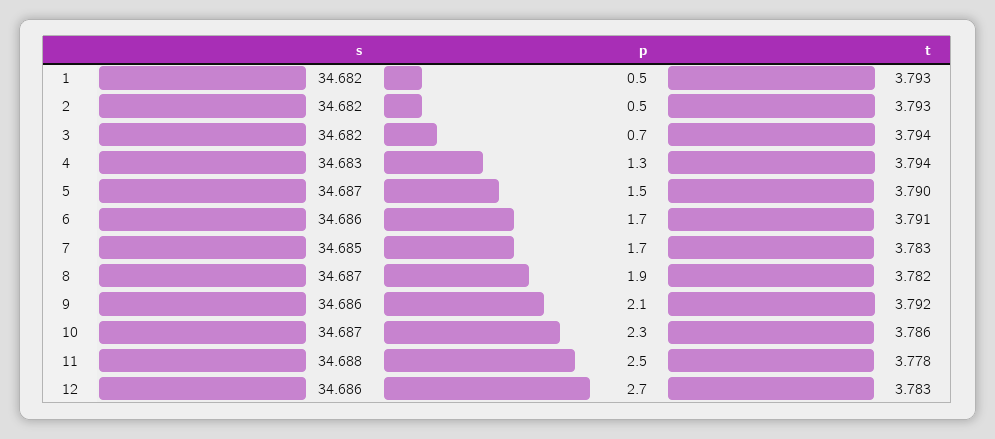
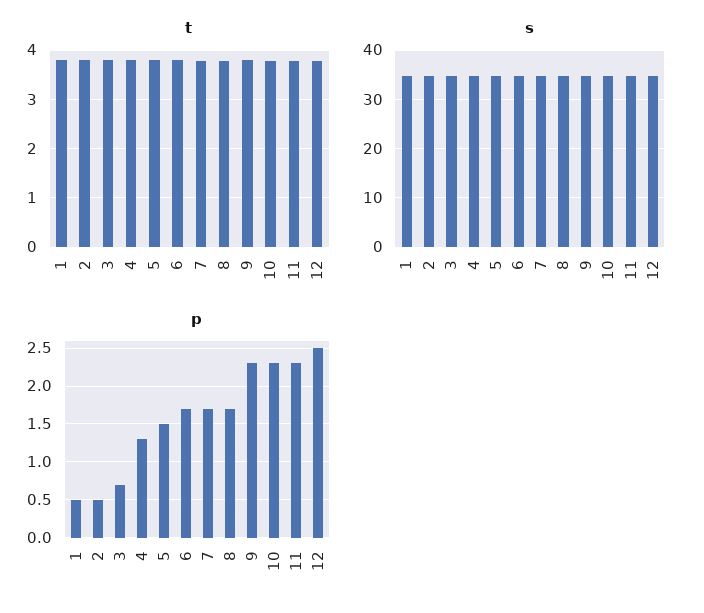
p, 8: 1.9 -> 1.7
p, 9: 2.1 -> 2.3
p, 11: 2.5 -> 2.3
p, 12: 2.7 -> 2.5

